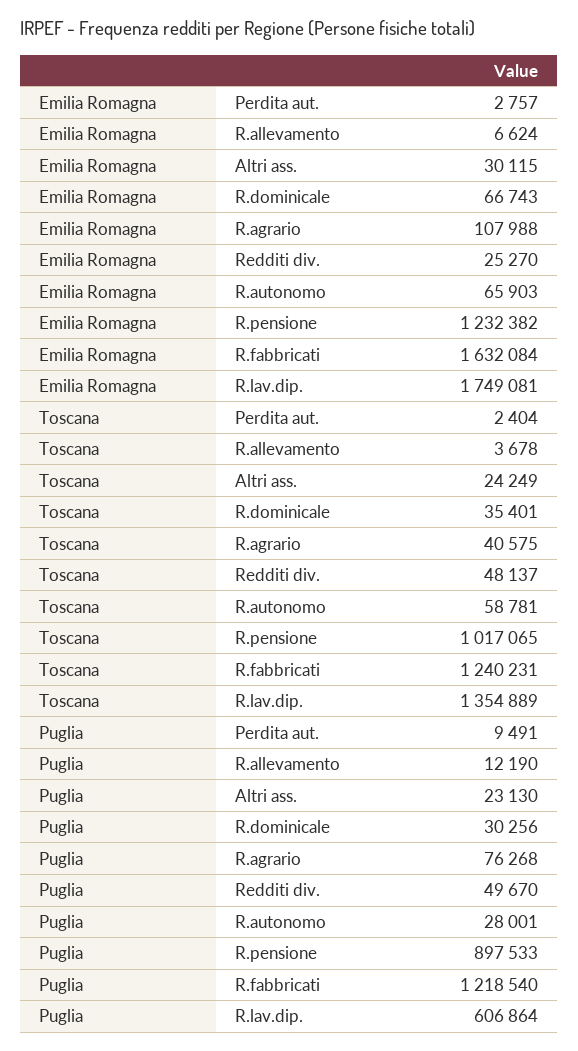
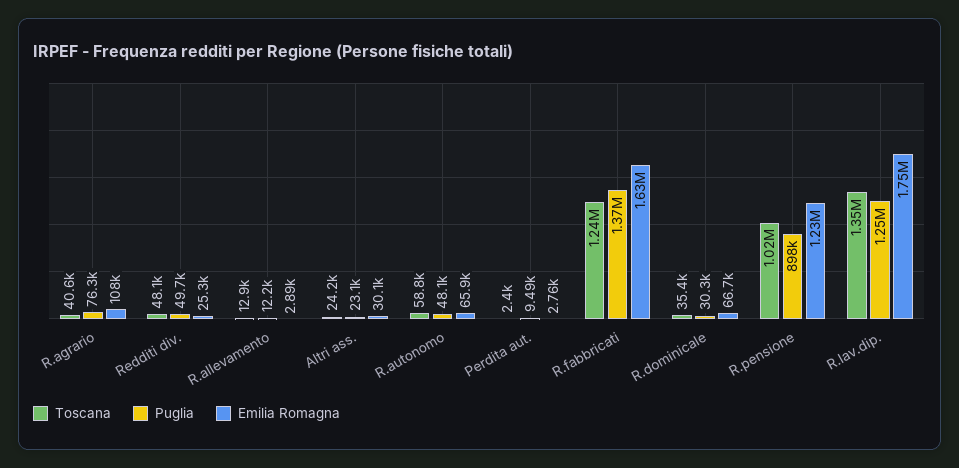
Emilia Romagna, R.allevamento: 6624 -> 2890
Toscana, R.allevamento: 3678 -> 12900
Puglia, R.autonomo: 28001 -> 48100
Puglia, R.fabbricati: 1218540 -> 1370000
Puglia, R.lav.dip.: 606864 -> 1250000

